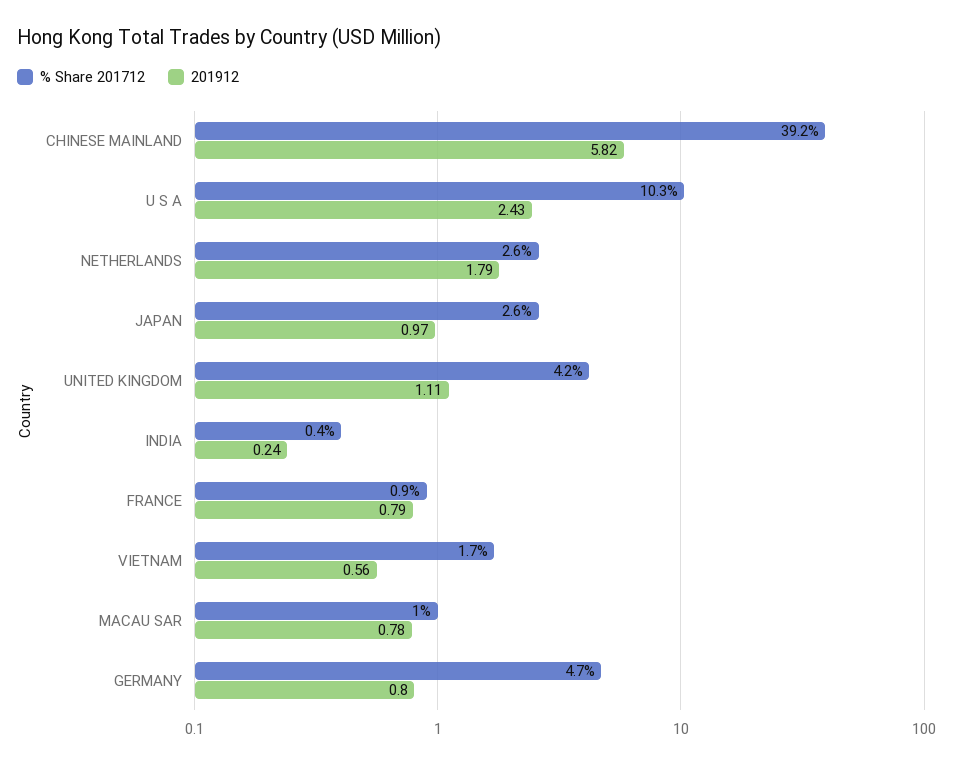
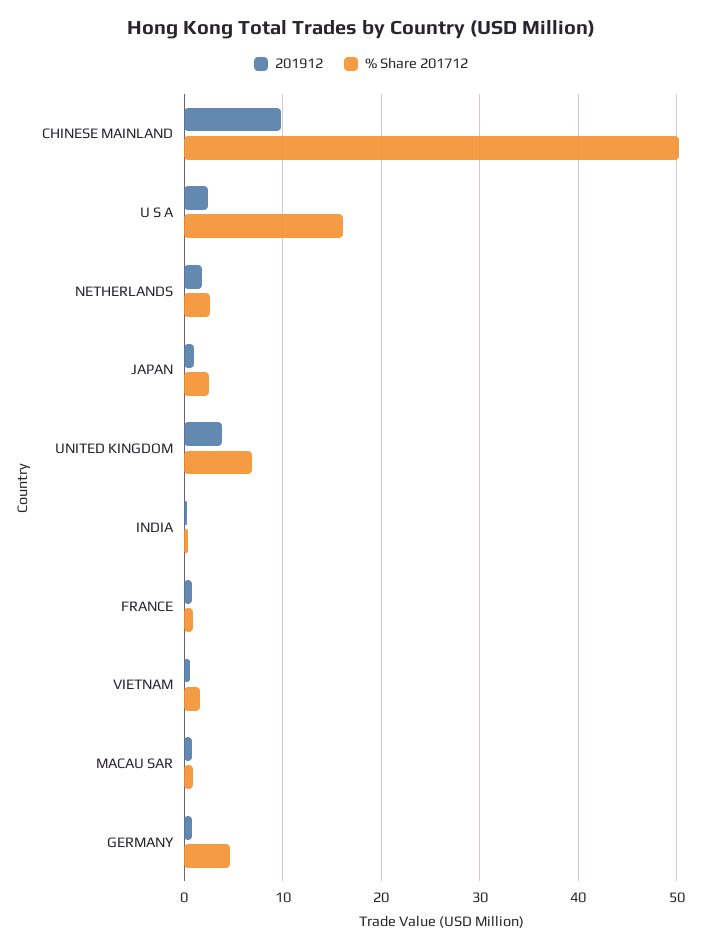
% Share 201712, CHINESE MAINLAND: 39.2 -> 50
201912, CHINESE MAINLAND: 5.82 -> 10
% Share 201712, U S A: 10.3 -> 16
% Share 201712, UNITED KINGDOM: 4.2 -> 7
201912, UNITED KINGDOM: 1.11 -> 4

